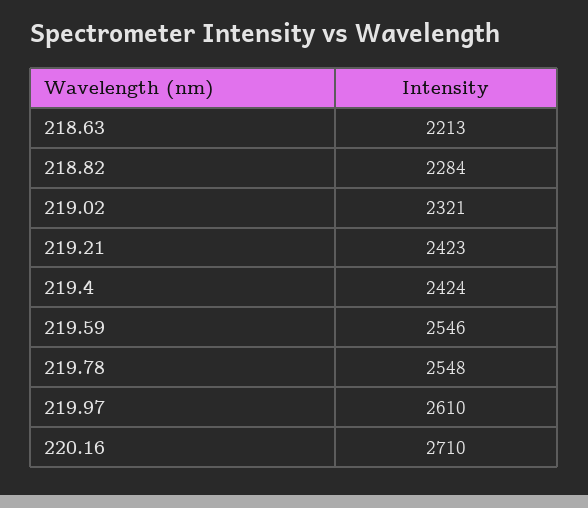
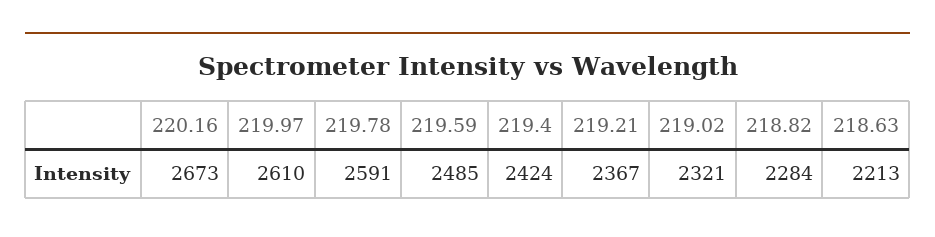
219.21: 2423 -> 2367
219.59: 2546 -> 2485
219.78: 2548 -> 2591
220.16: 2710 -> 2673

